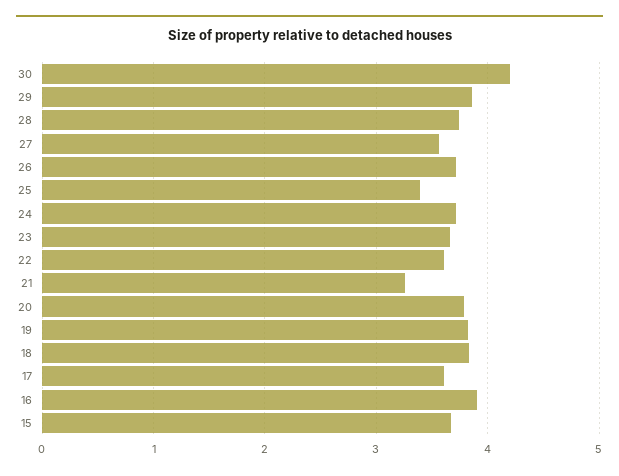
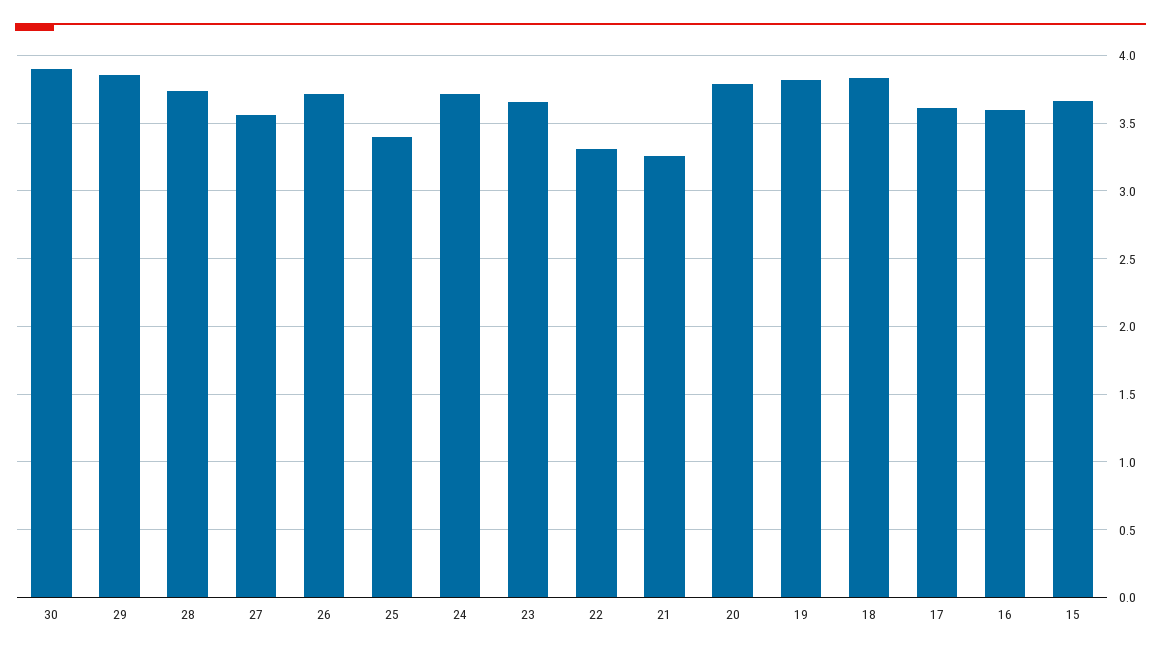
30: 4.2 -> 3.9
22: 3.6 -> 3.3
16: 3.9 -> 3.6

